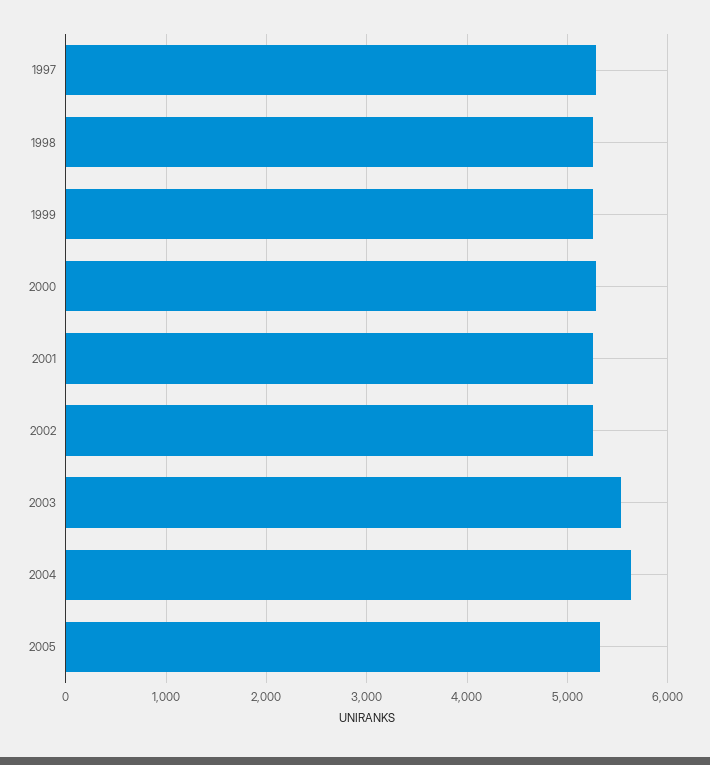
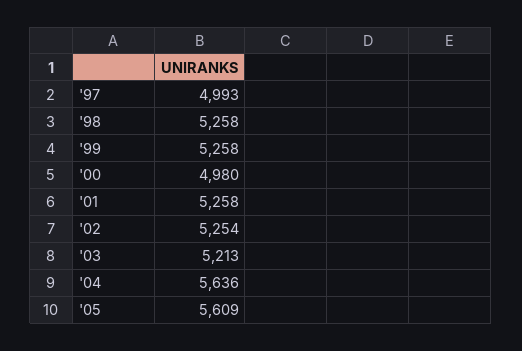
1997: 5300 -> 4993
2000: 5300 -> 4980
2003: 5500 -> 5213
2005: 5300 -> 5609

